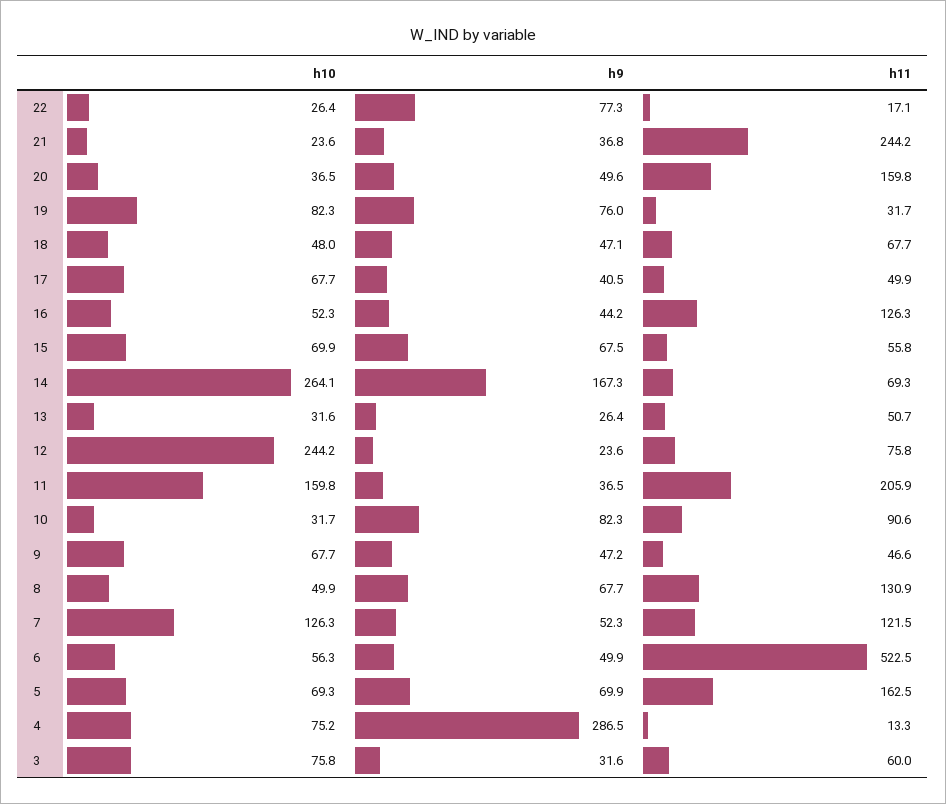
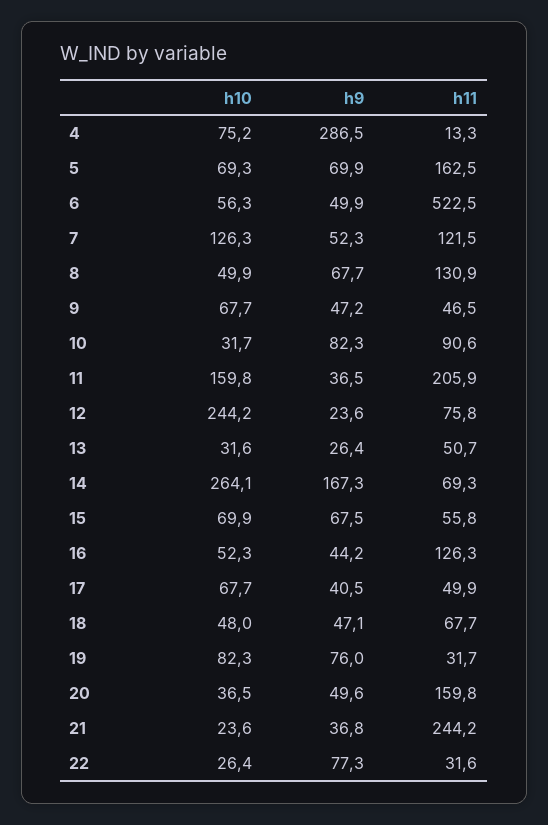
h11, 22: 17.1 -> 31.6
h11, 9: 46.6 -> 46.5
h10, 3: 75.8 -> none
h9, 3: 31.6 -> none
h11, 3: 60 -> none

